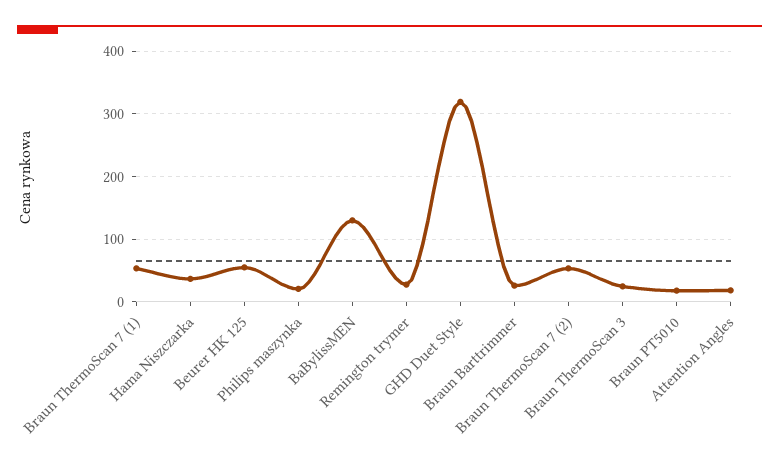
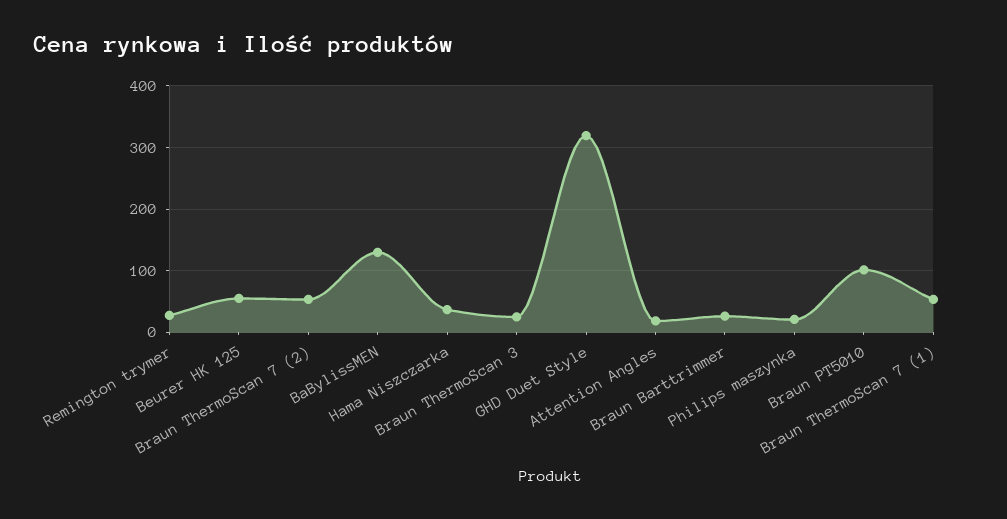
Braun PT5010: 20 -> 100

